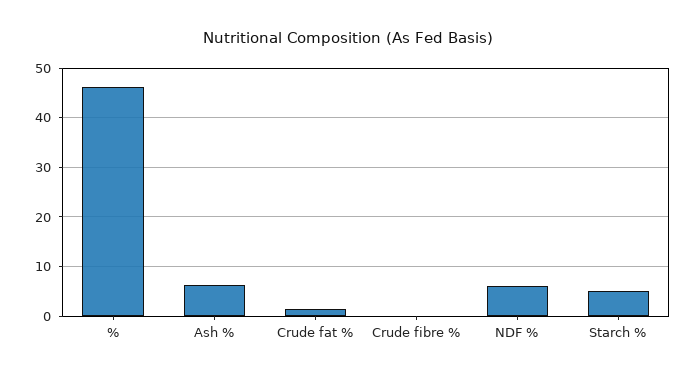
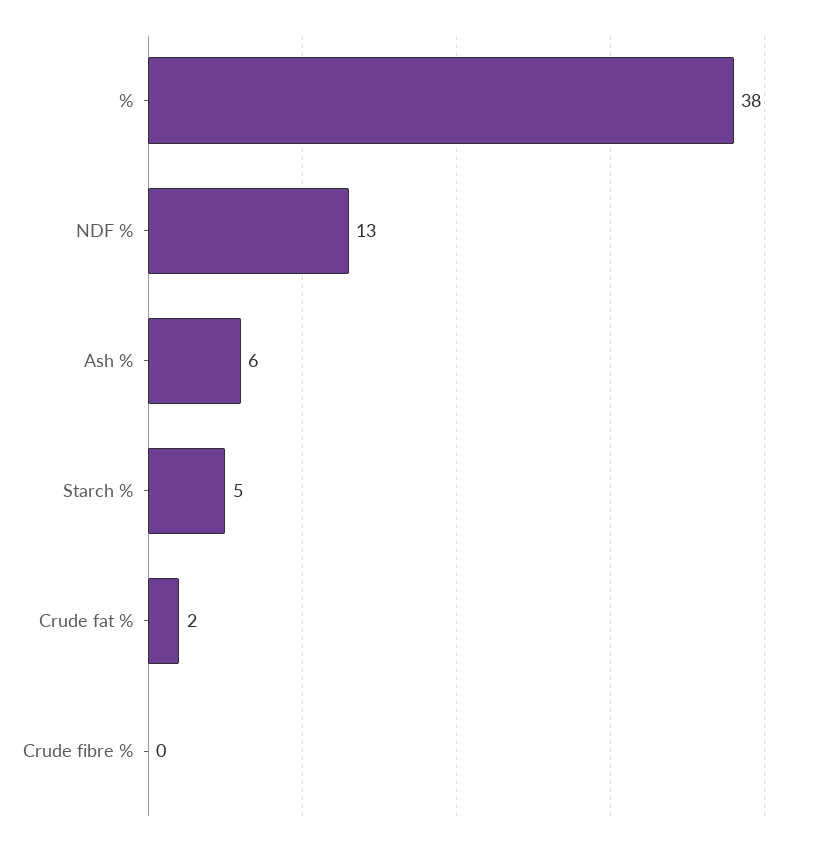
%: 46 -> 38
NDF %: 6 -> 13

